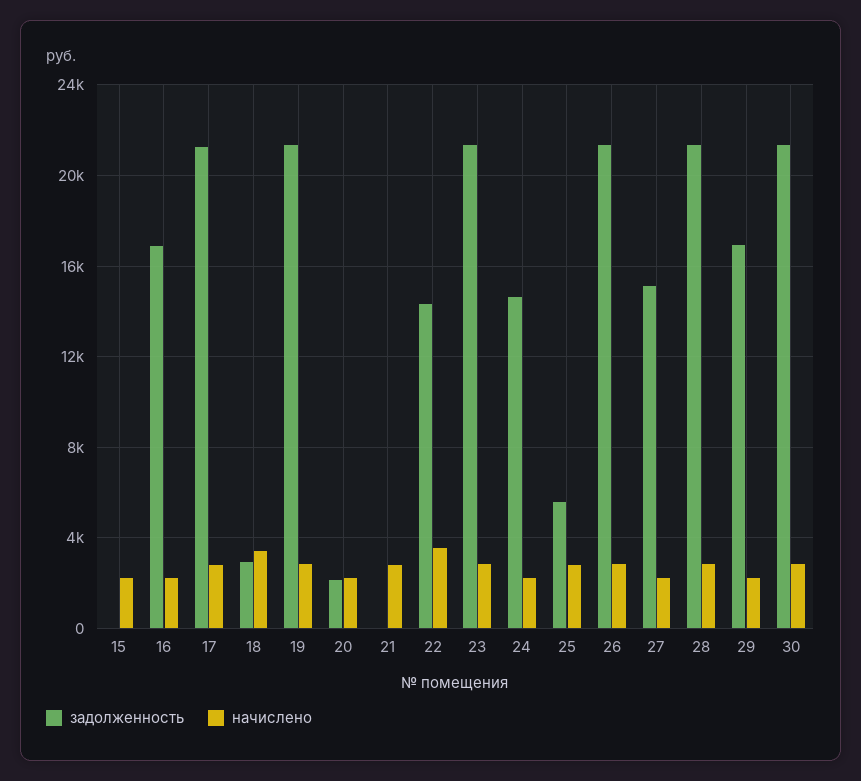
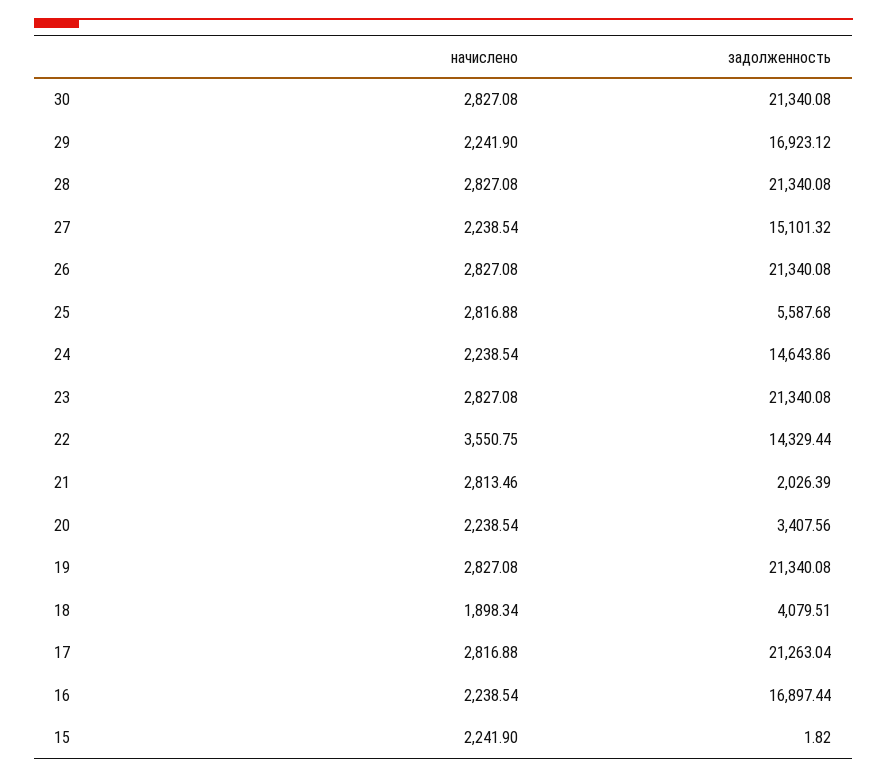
задолженность, 18: 3000 -> 4079.51
начислено, 18: 3500 -> 1898.34
задолженность, 20: 2000 -> 3407.56
задолженность, 21: 0 -> 2026.39

